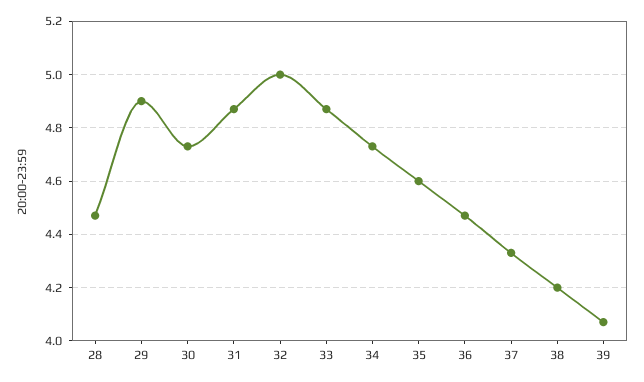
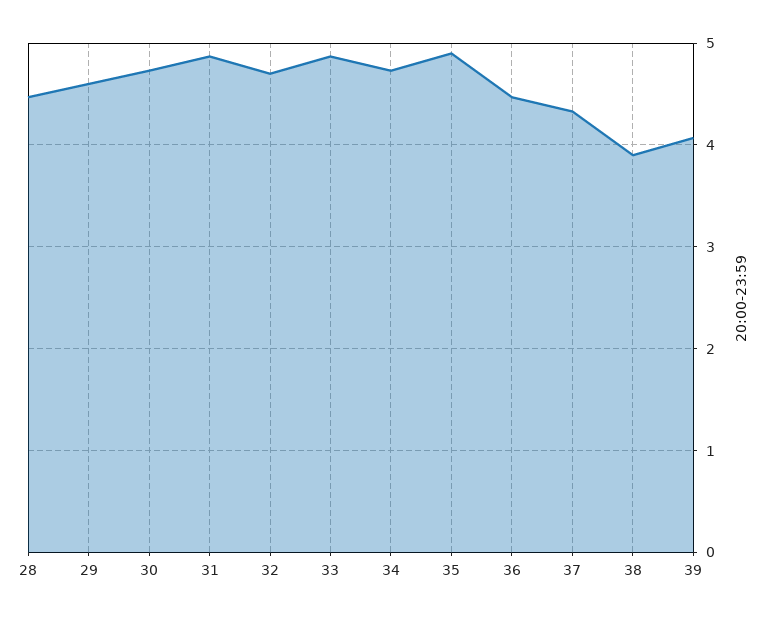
29: 4.9 -> 4.6
32: 5 -> 4.7
35: 4.6 -> 4.9
38: 4.2 -> 3.9

